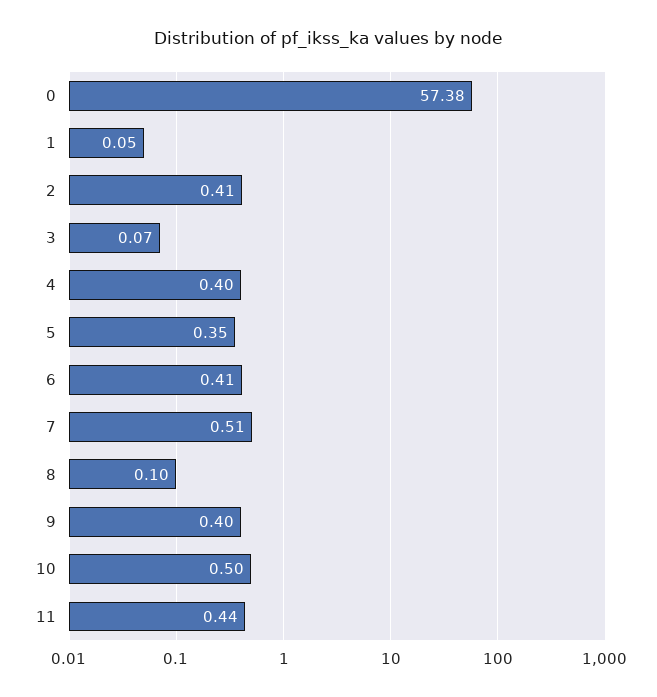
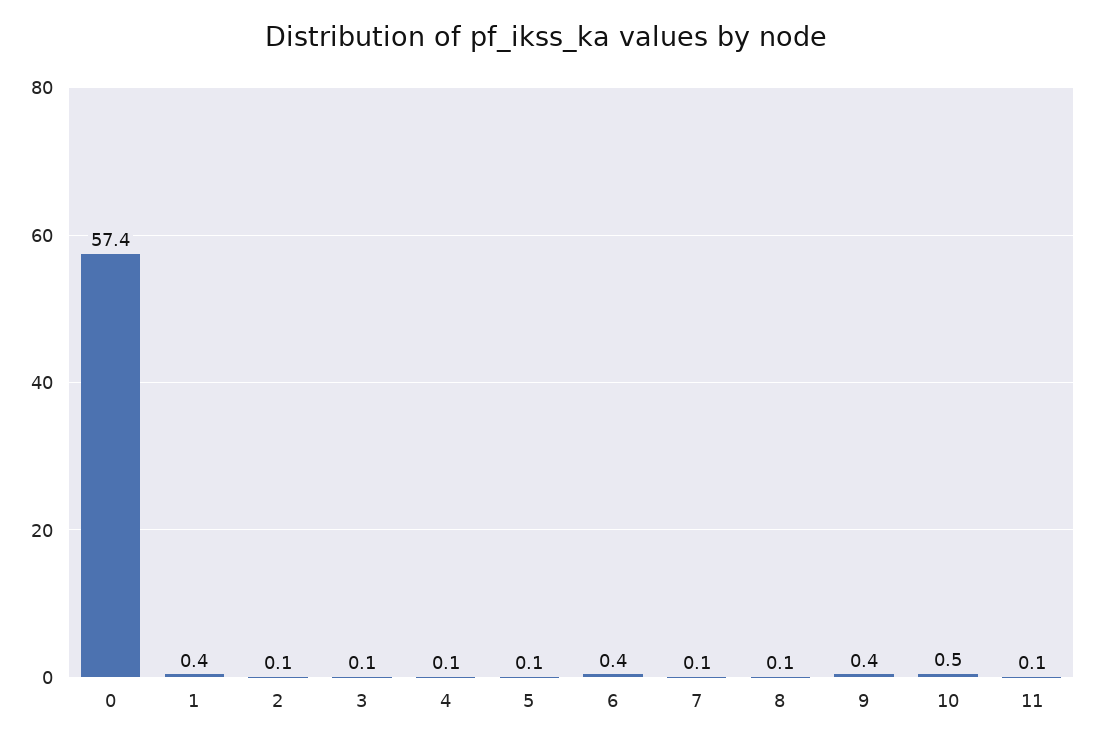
1: 0.05 -> 0.4
2: 0.41 -> 0.1
4: 0.4 -> 0.1
5: 0.35 -> 0.1
7: 0.51 -> 0.1
11: 0.44 -> 0.1

